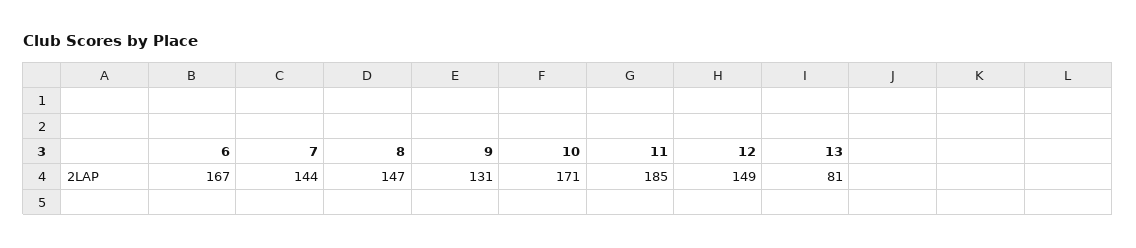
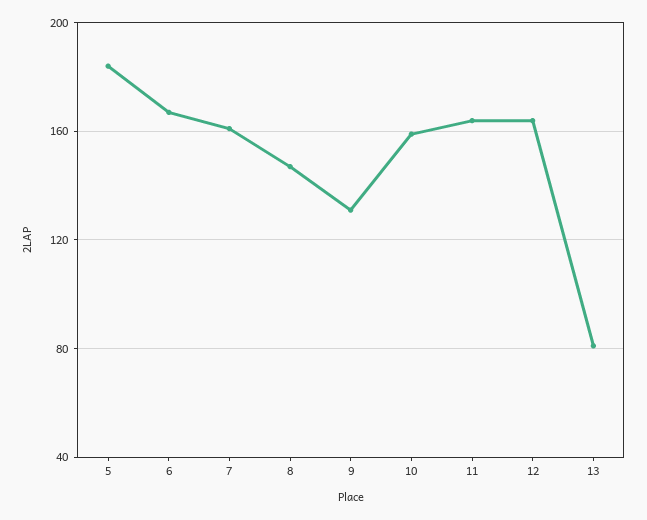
7: 144 -> 160
10: 171 -> 160
11: 185 -> 165
12: 149 -> 165
5: none -> 185

